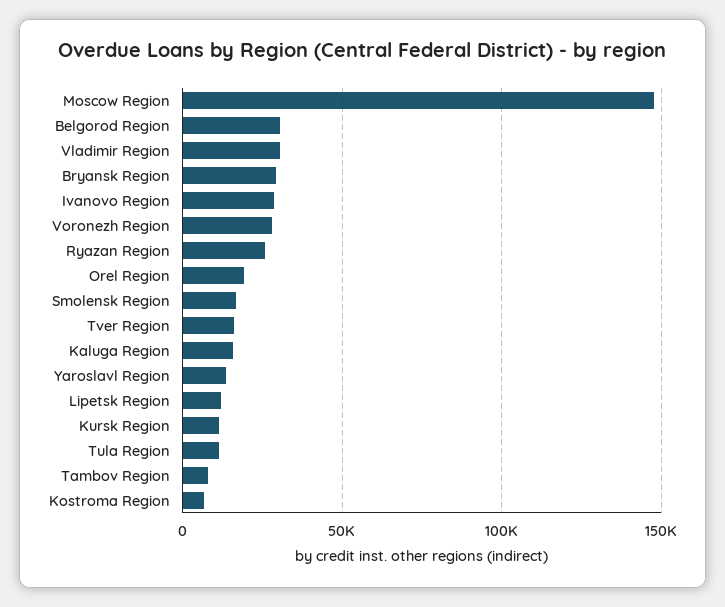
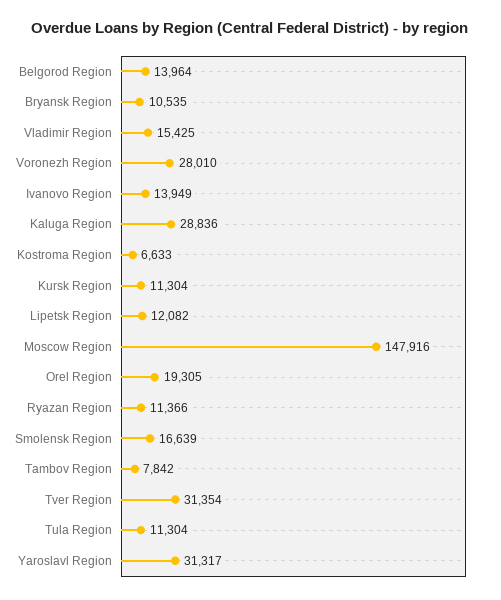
Belgorod Region: 30000 -> 13964
Vladimir Region: 30000 -> 15425
Bryansk Region: 30000 -> 10535
Ivanovo Region: 30000 -> 13949
Ryazan Region: 25000 -> 11366
Tver Region: 15000 -> 31354
Kaluga Region: 15000 -> 28836
Yaroslavl Region: 15000 -> 31317

